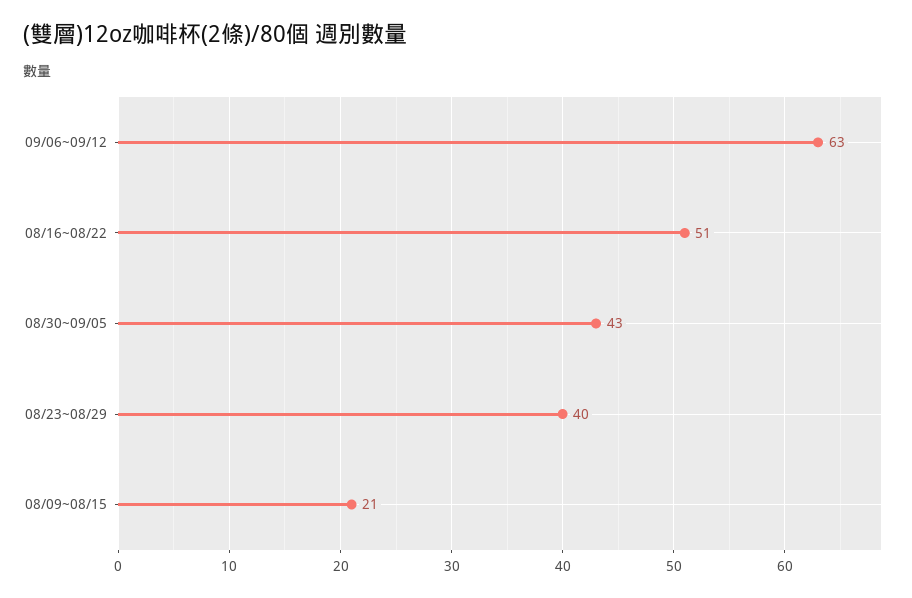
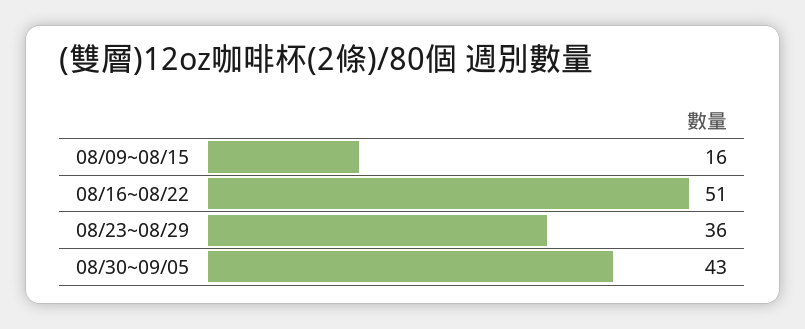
09/06~09/12: 63 -> none
08/23~08/29: 40 -> 36
08/09~08/15: 21 -> 16

